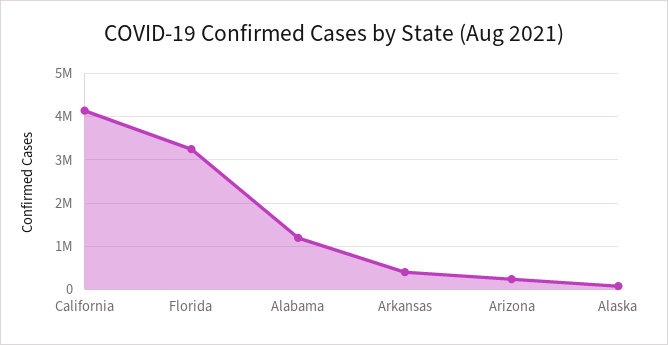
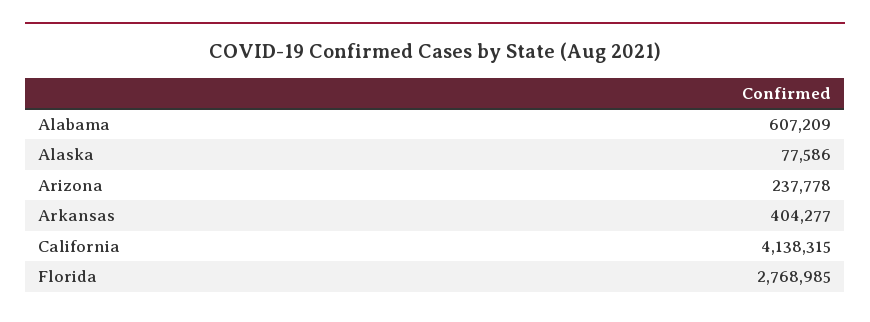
Florida: 3200000 -> 2768985
Alabama: 1200000 -> 607209

